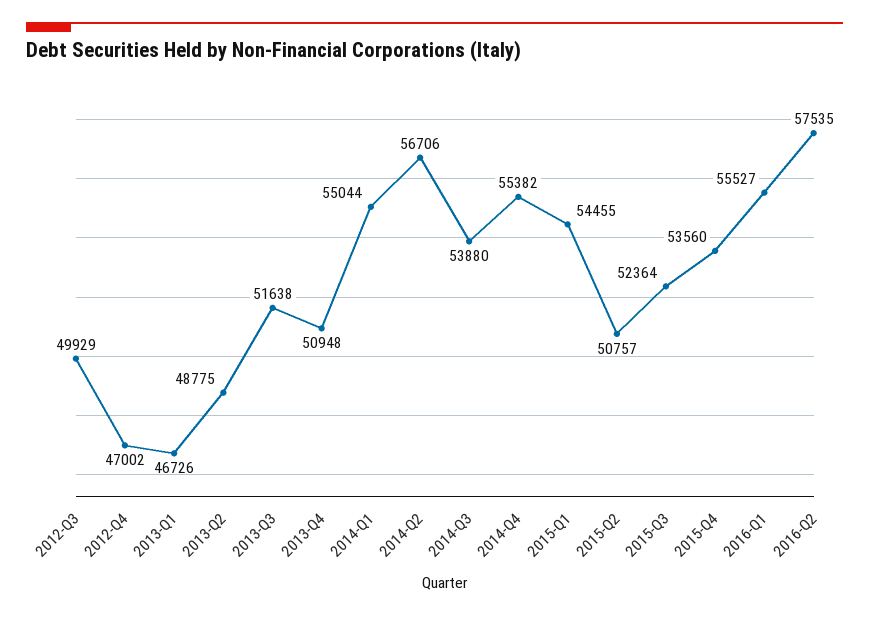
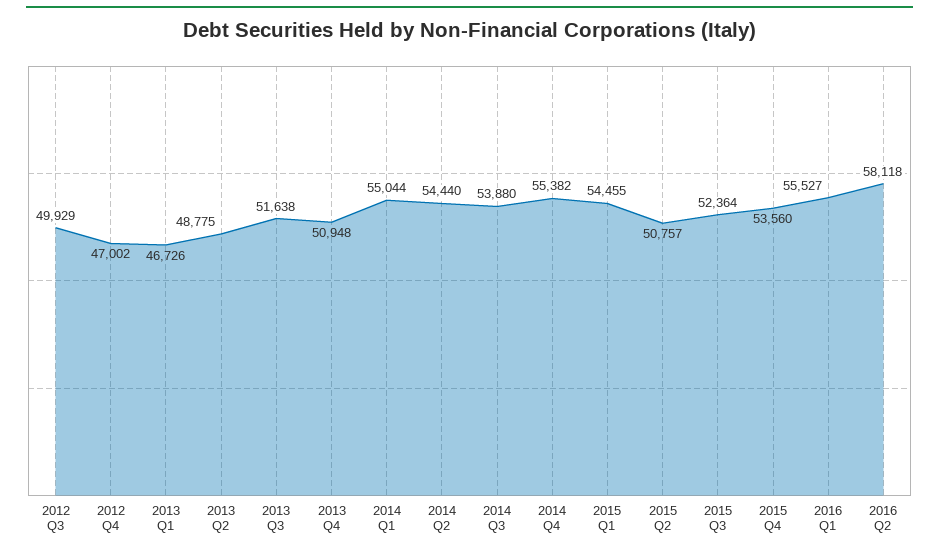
2014-Q2: 56706 -> 54440
2016-Q2: 57535 -> 58118

